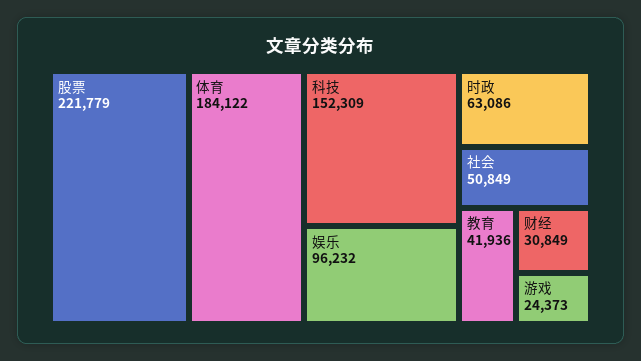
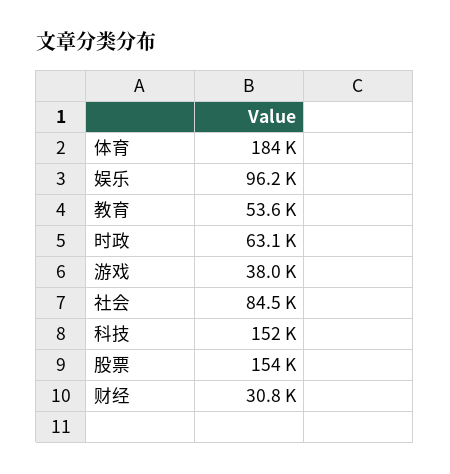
股票: 221779 -> 154000
社会: 50849 -> 84500
教育: 41936 -> 53600
游戏: 24373 -> 38000

